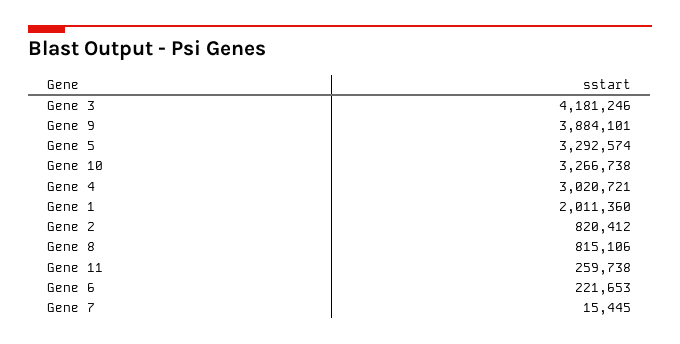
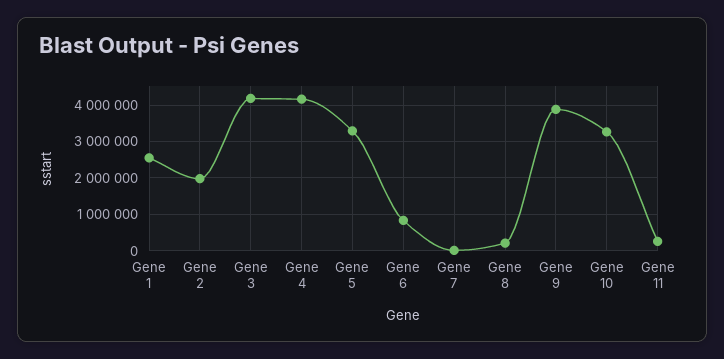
Gene 4: 3020721 -> 4200000
Gene 1: 2011360 -> 2600000
Gene 2: 820412 -> 2000000
Gene 8: 815106 -> 200000
Gene 6: 221653 -> 800000

